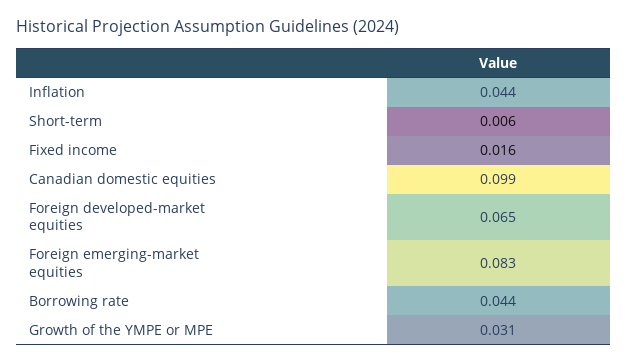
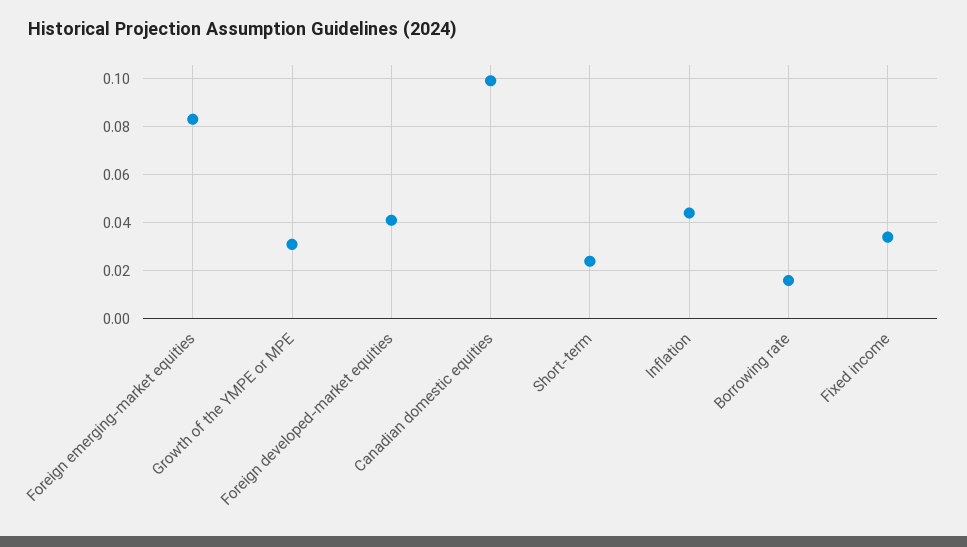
Short-term: 0.006 -> 0.025
Fixed income: 0.016 -> 0.035
Foreign developed-market equities: 0.065 -> 0.04
Borrowing rate: 0.044 -> 0.015

